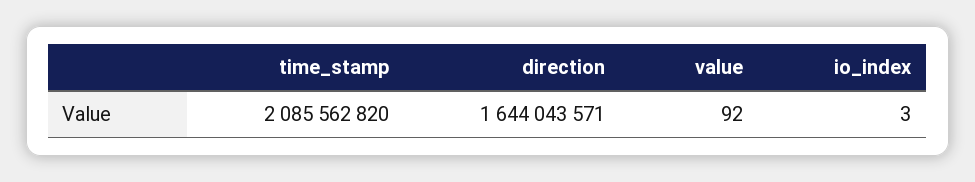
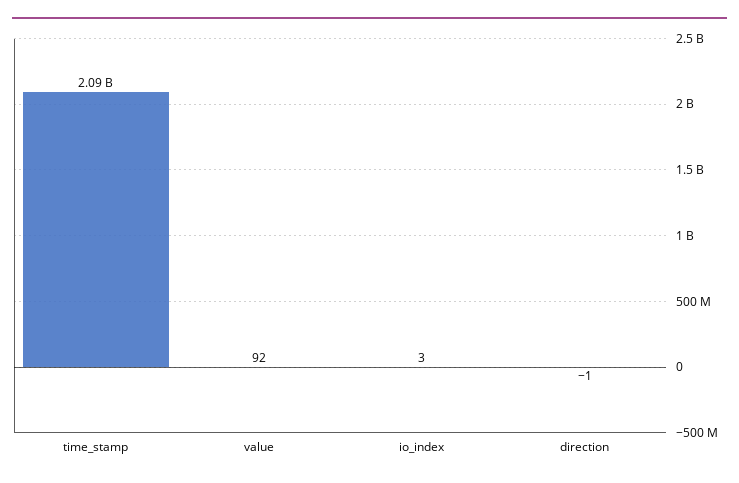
direction: 1644043571 -> -1

